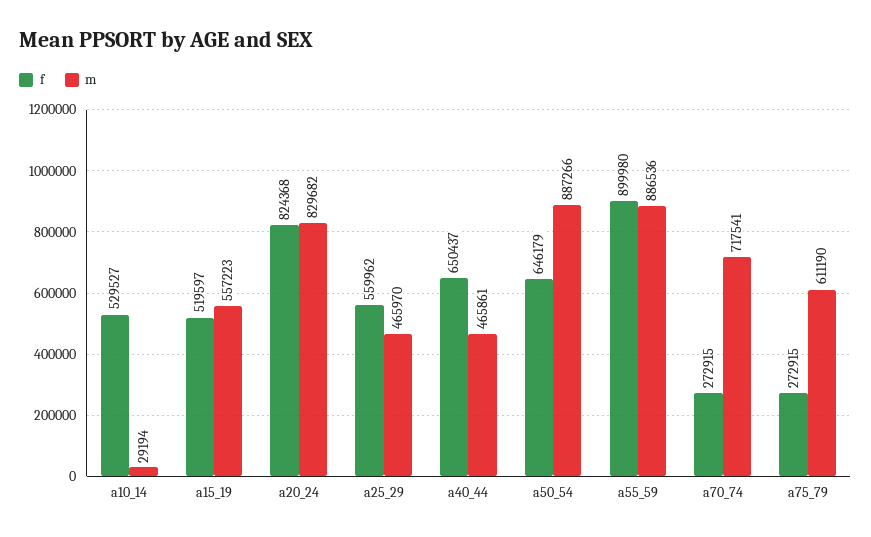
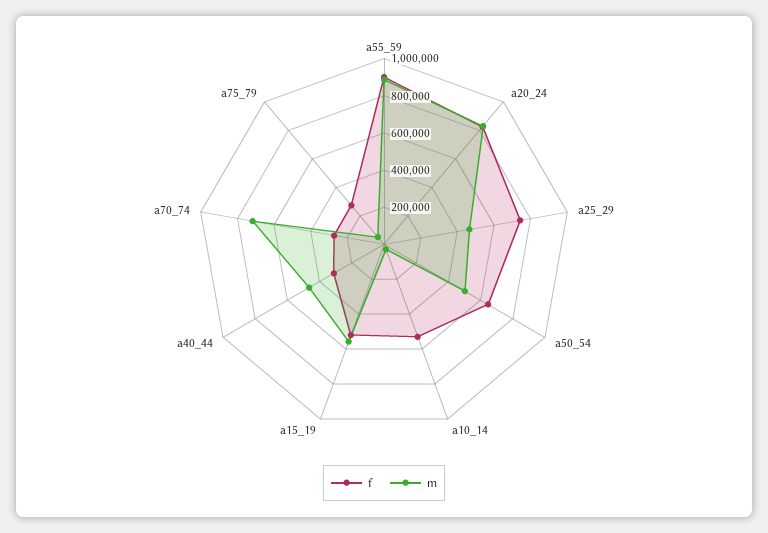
f, a25_29: 559962 -> 750000
f, a40_44: 650437 -> 300000
m, a50_54: 887266 -> 500000
m, a75_79: 611190 -> 50000

